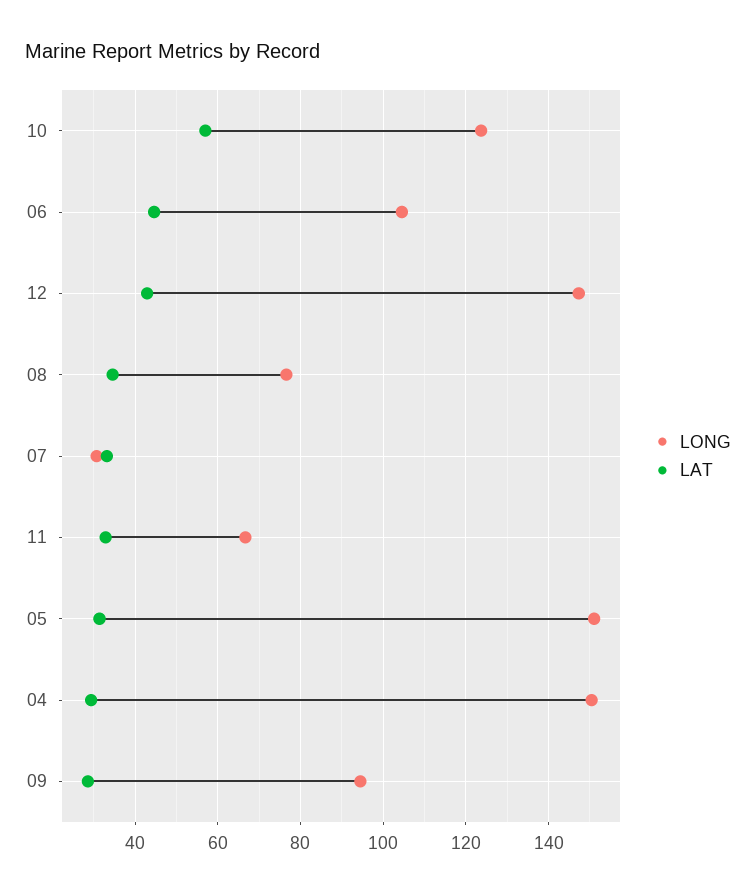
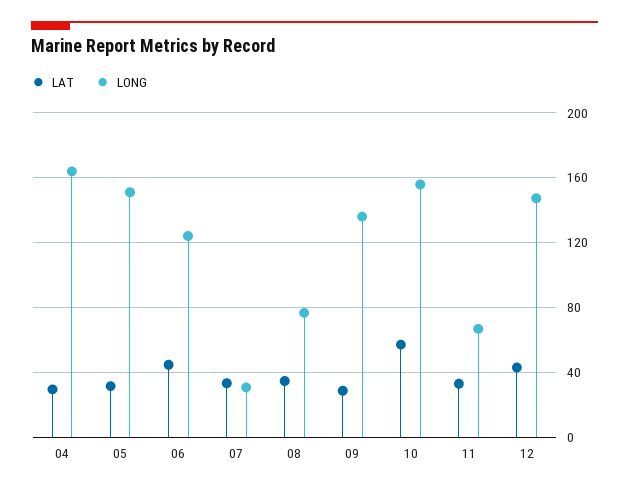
LONG, 10: 124 -> 155
LONG, 06: 104 -> 125
LONG, 04: 150 -> 165
LONG, 09: 94 -> 135

